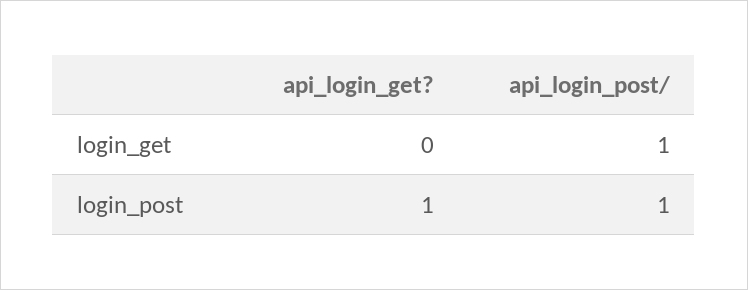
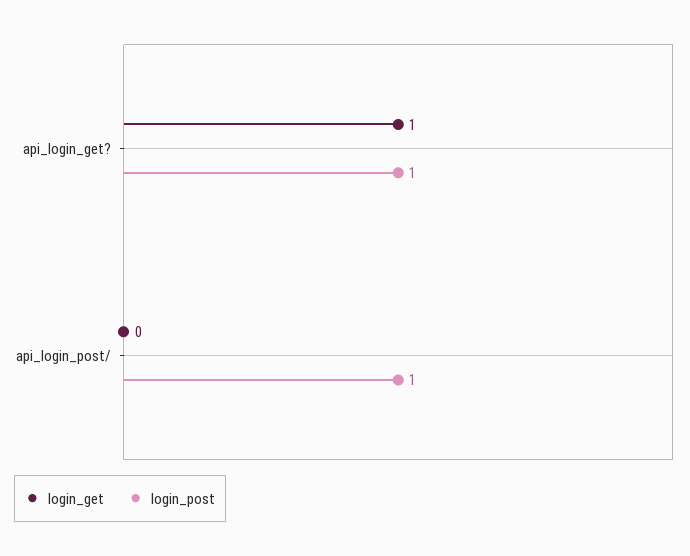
login_get, api_login_get?: 0 -> 1
login_get, api_login_post/: 1 -> 0

